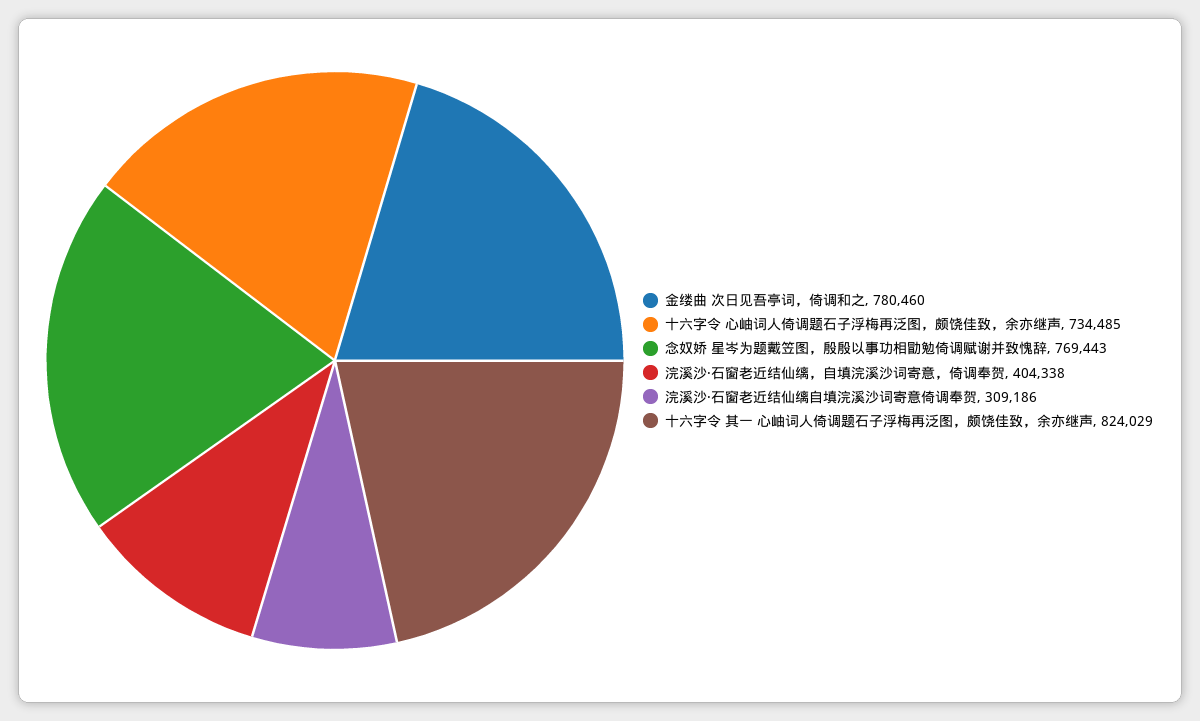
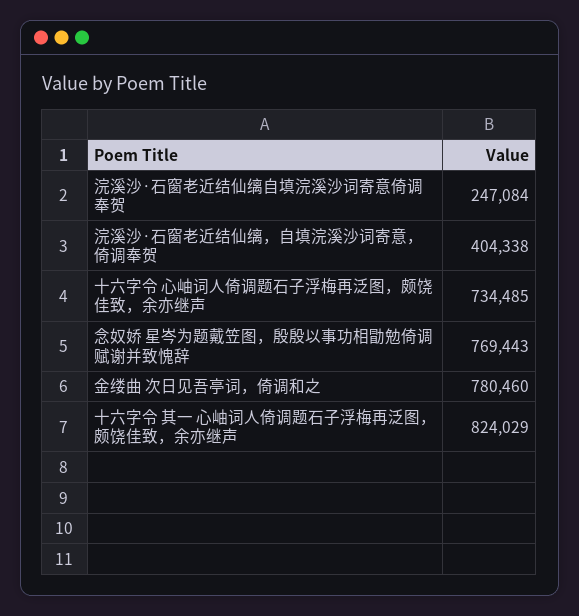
浣溪沙·石窗老近结仙缡自填浣溪沙词寄意倚调奉贺: 309186 -> 247084

